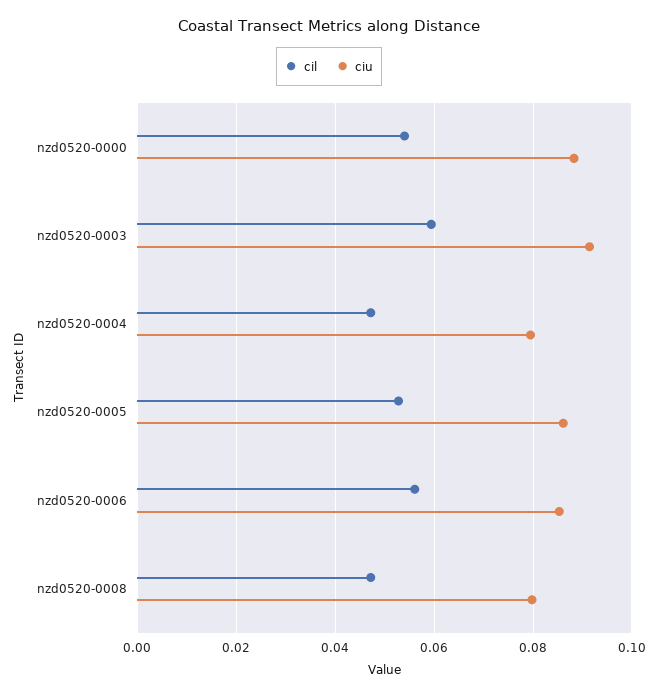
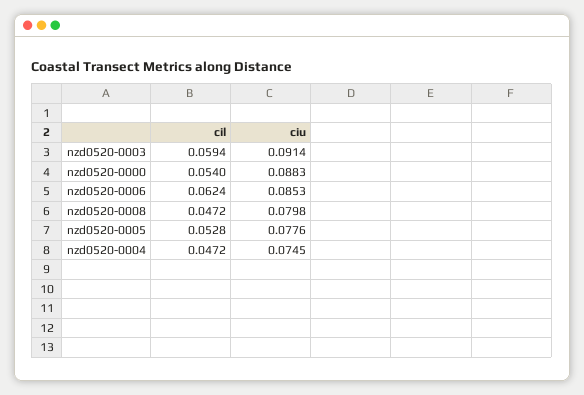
ciu, nzd0520-0004: 0.08 -> 0.0745
ciu, nzd0520-0005: 0.086 -> 0.0776
cil, nzd0520-0006: 0.056 -> 0.0624

